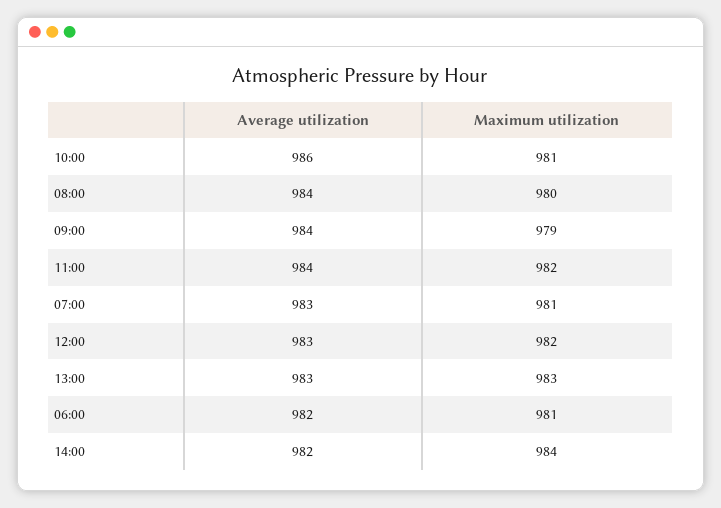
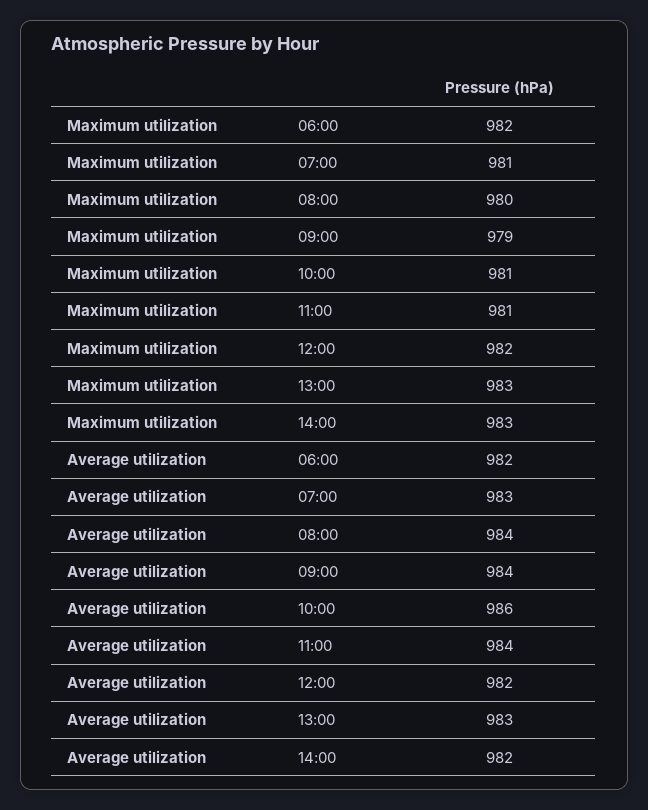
Maximum utilization, 11:00: 982 -> 981
Average utilization, 12:00: 983 -> 982
Maximum utilization, 06:00: 981 -> 982
Maximum utilization, 14:00: 984 -> 983

